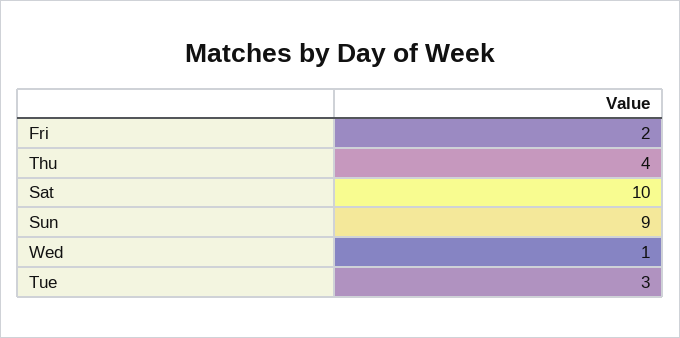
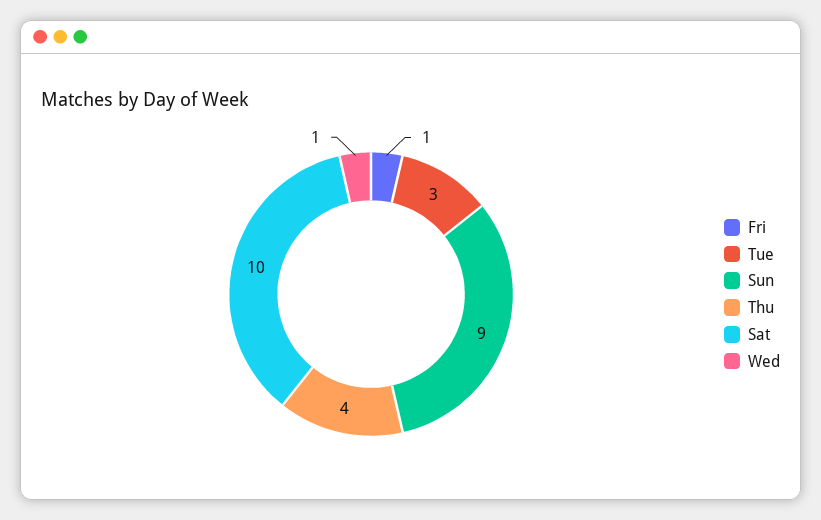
Fri: 2 -> 1

